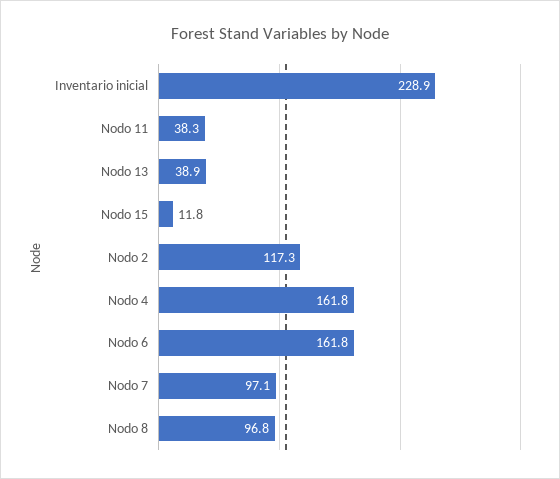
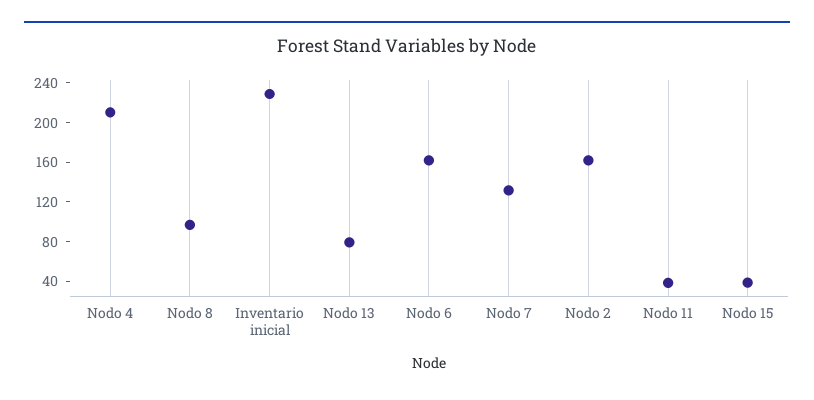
Nodo 13: 38.9 -> 80
Nodo 15: 11.8 -> 40
Nodo 2: 117.3 -> 160
Nodo 4: 161.8 -> 210
Nodo 7: 97.1 -> 130

